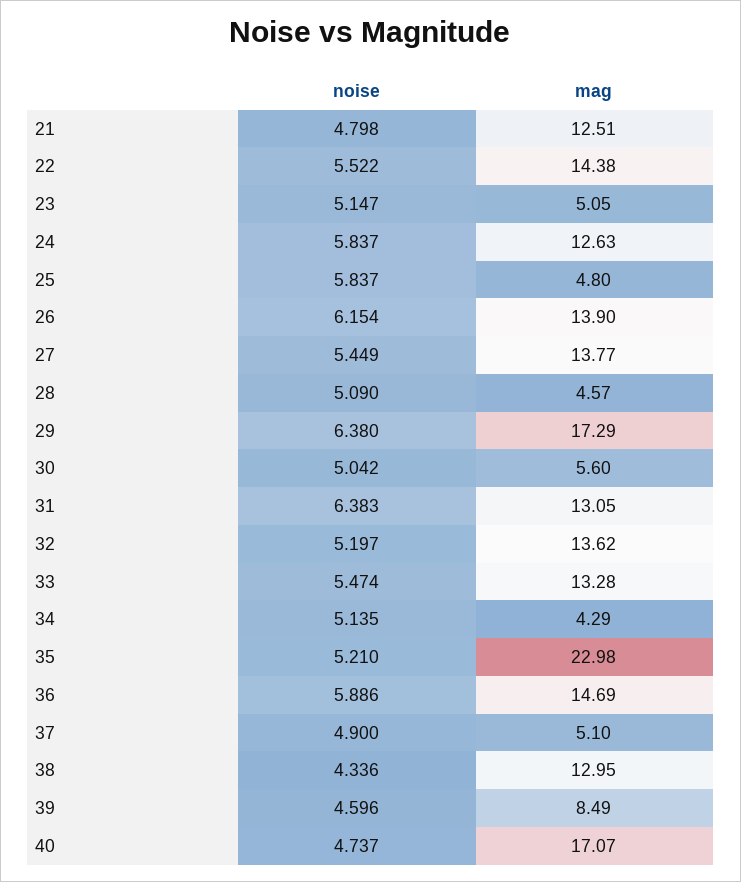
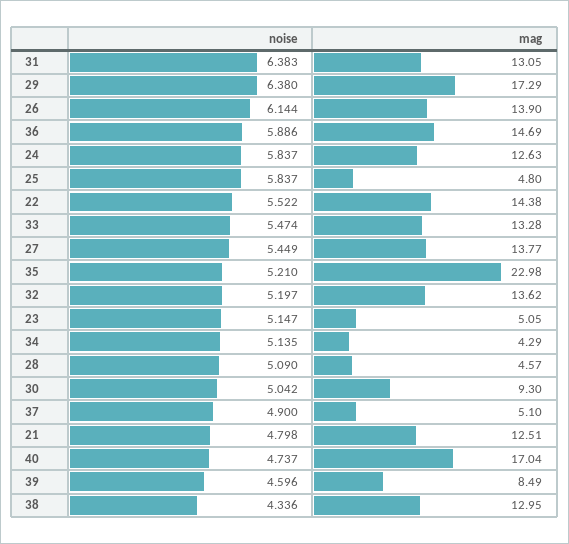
noise, 26: 6.154 -> 6.144
mag, 30: 5.6 -> 9.3
mag, 40: 17.07 -> 17.04

